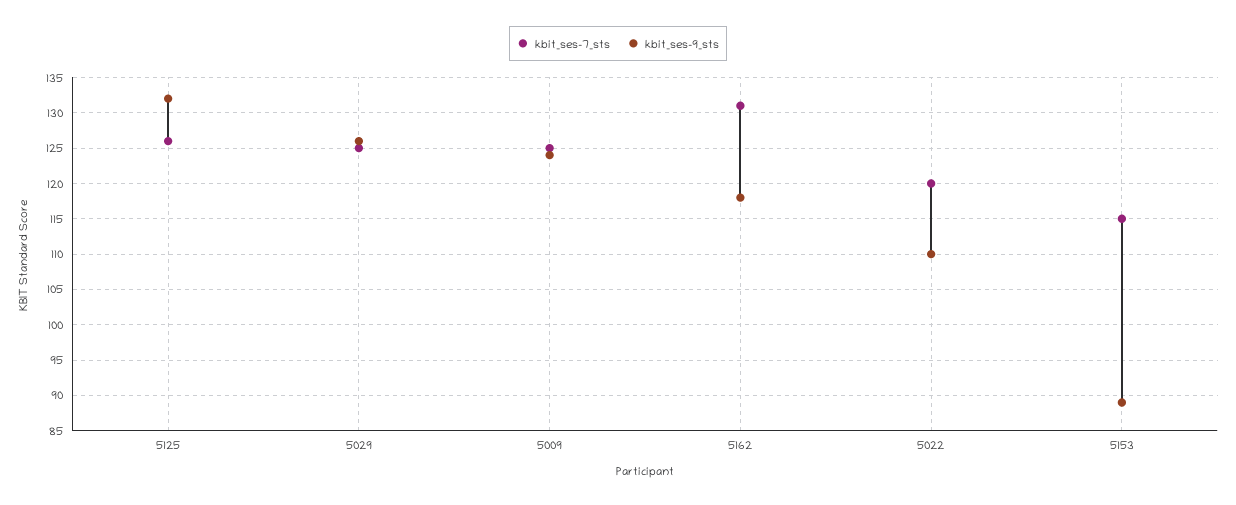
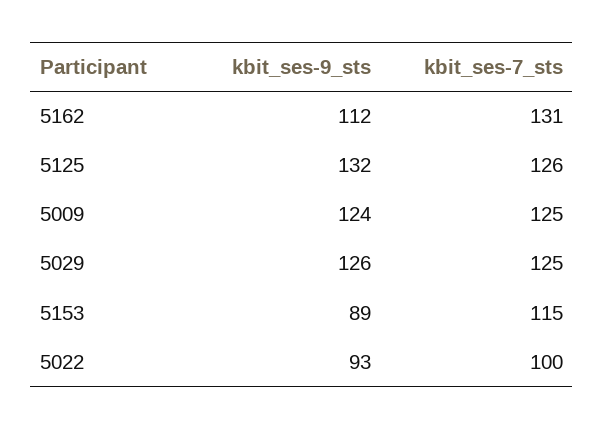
kbit_ses-9_sts, 5162: 118 -> 112
kbit_ses-7_sts, 5022: 120 -> 100
kbit_ses-9_sts, 5022: 110 -> 93

